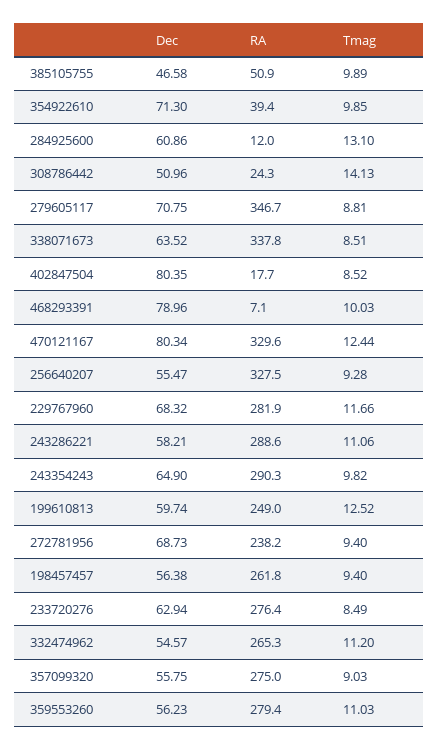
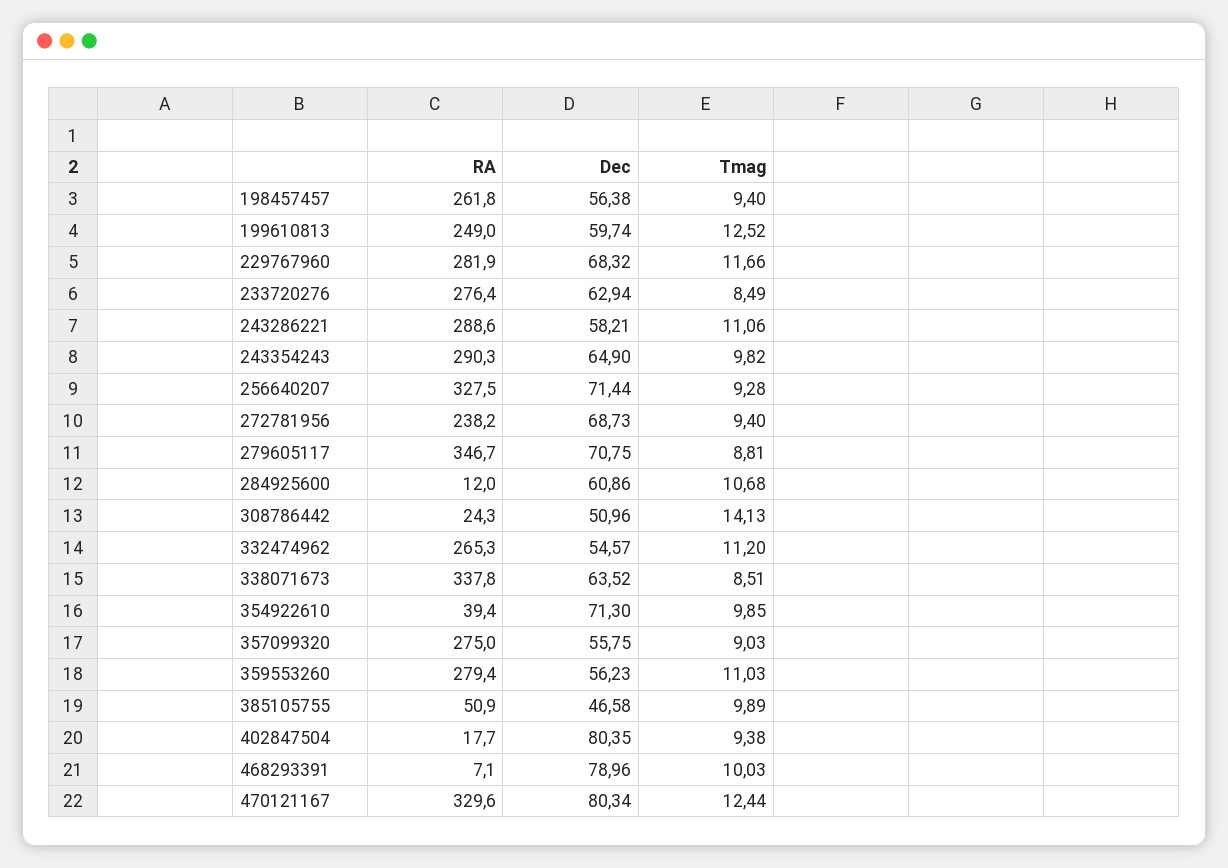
Tmag, 284925600: 13.1 -> 10.68
Tmag, 402847504: 8.52 -> 9.38
Dec, 256640207: 55.47 -> 71.44

